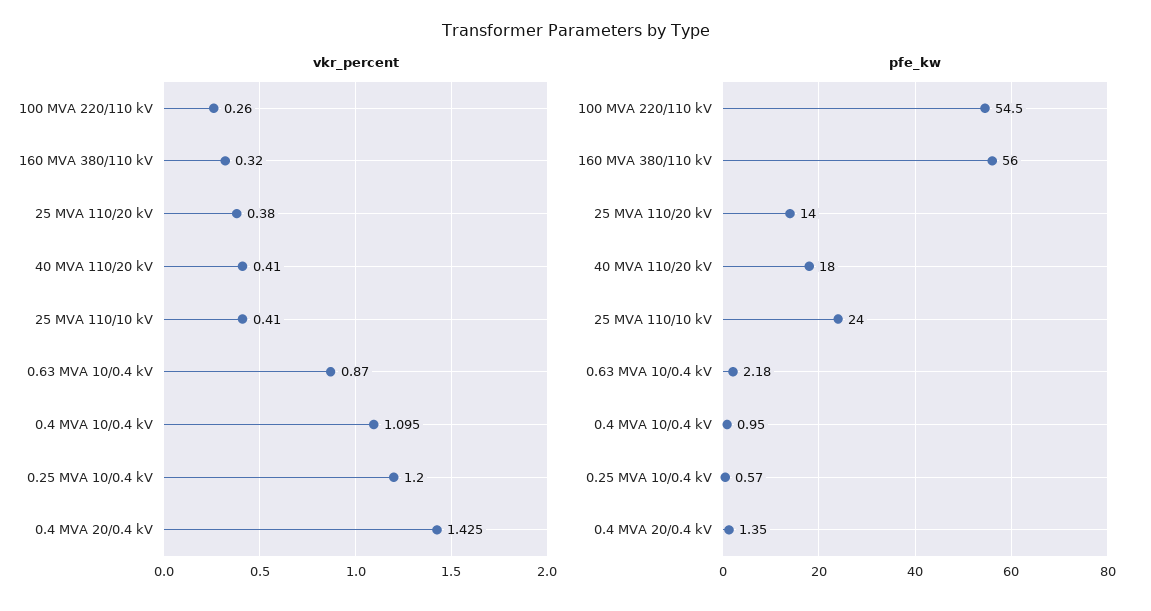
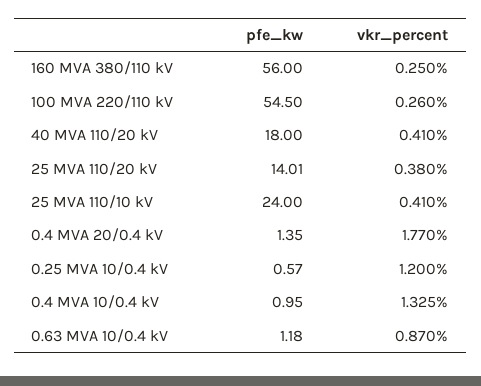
vkr_percent, 160 MVA 380/110 kV: 0.32 -> 0.25
vkr_percent, 0.4 MVA 10/0.4 kV: 1.095 -> 1.325
vkr_percent, 0.4 MVA 20/0.4 kV: 1.425 -> 1.77
pfe_kw, 25 MVA 110/20 kV: 14 -> 14.01
pfe_kw, 0.63 MVA 10/0.4 kV: 2.18 -> 1.18

